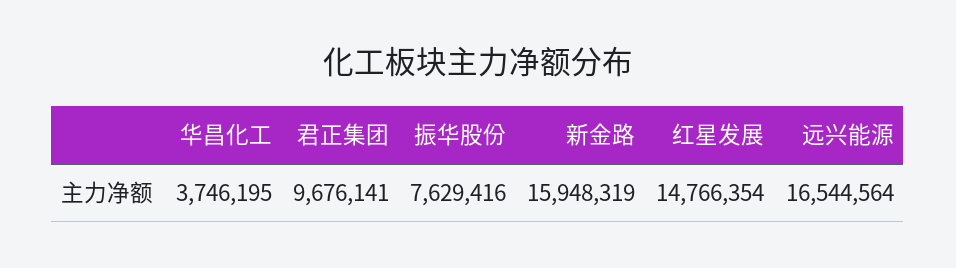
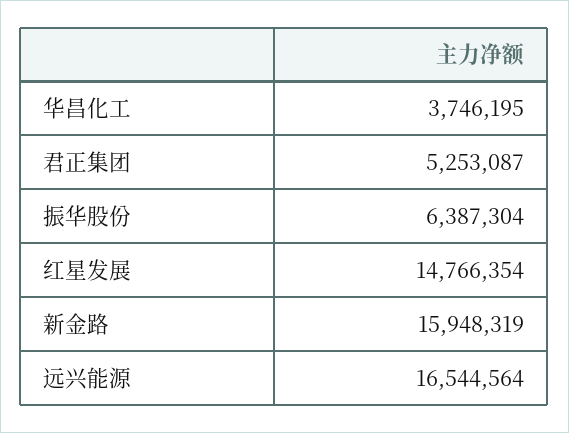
君正集团: 9676141 -> 5253087
振华股份: 7629416 -> 6387304

